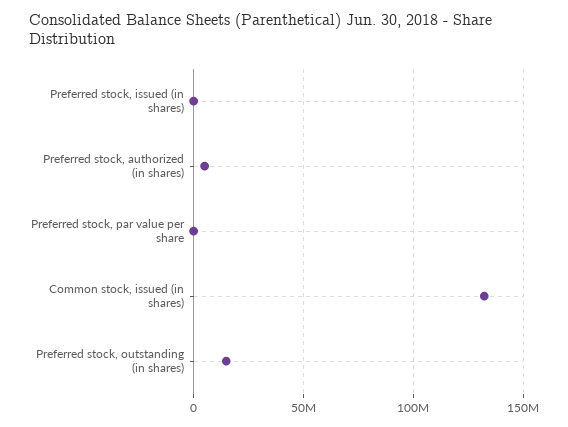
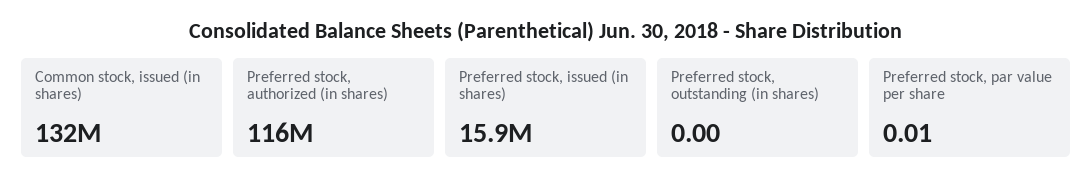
Preferred stock, issued (in shares): 0 -> 15900000
Preferred stock, authorized (in shares): 5000000 -> 116000000
Preferred stock, outstanding (in shares): 15000000 -> 0

